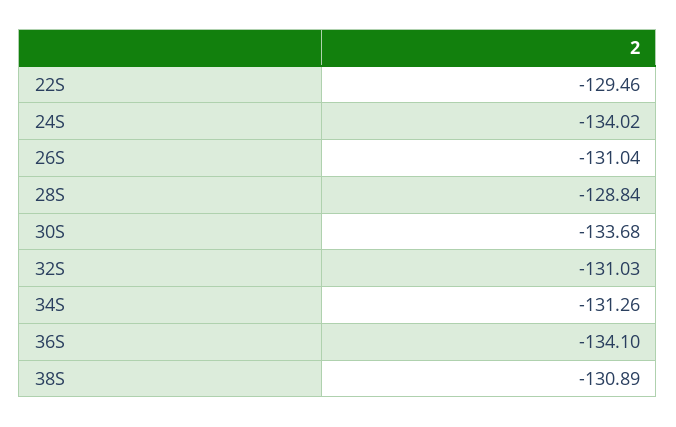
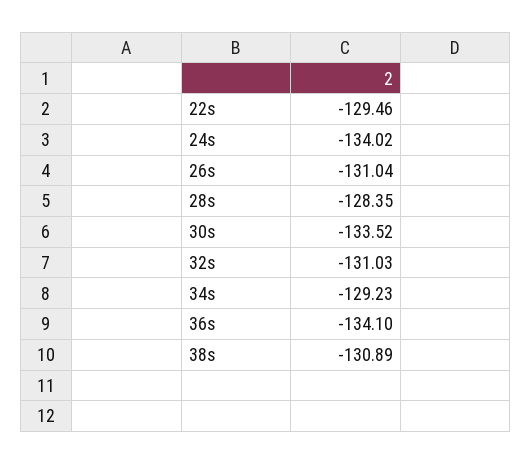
28S: -128.84 -> -128.35
30S: -133.68 -> -133.52
34S: -131.26 -> -129.23

